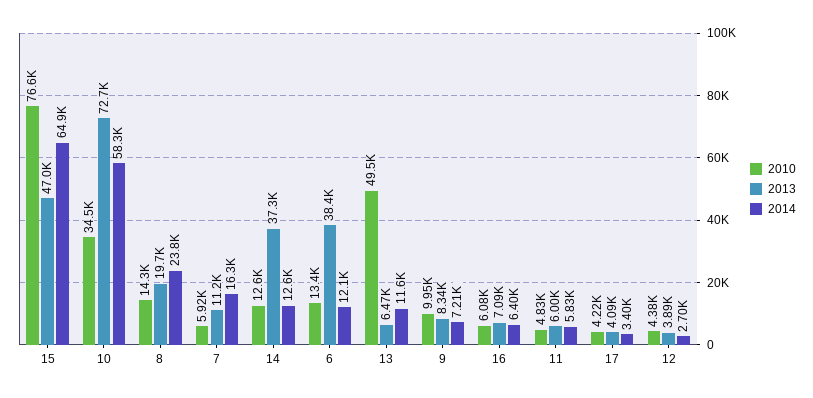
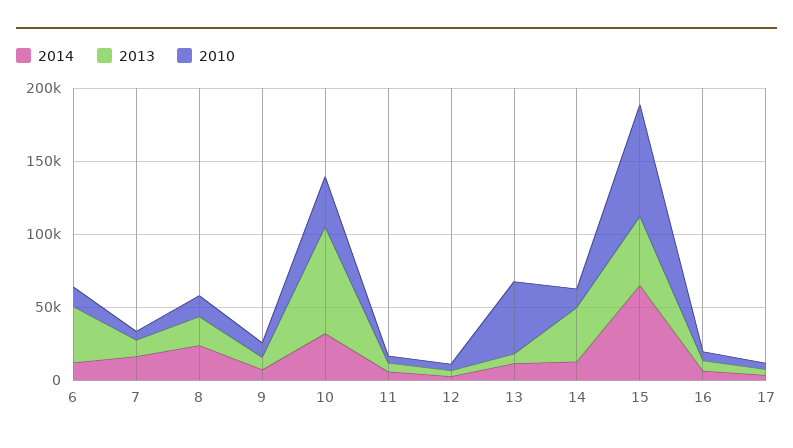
2014, 10: 58300 -> 30000

